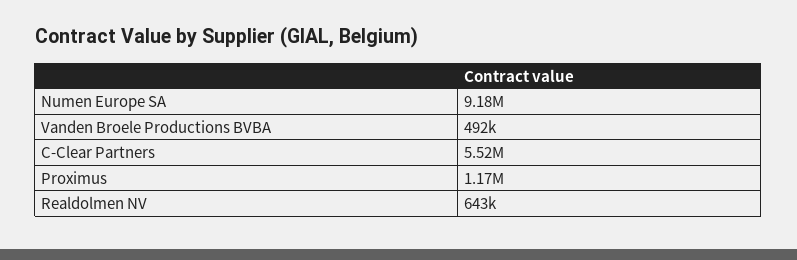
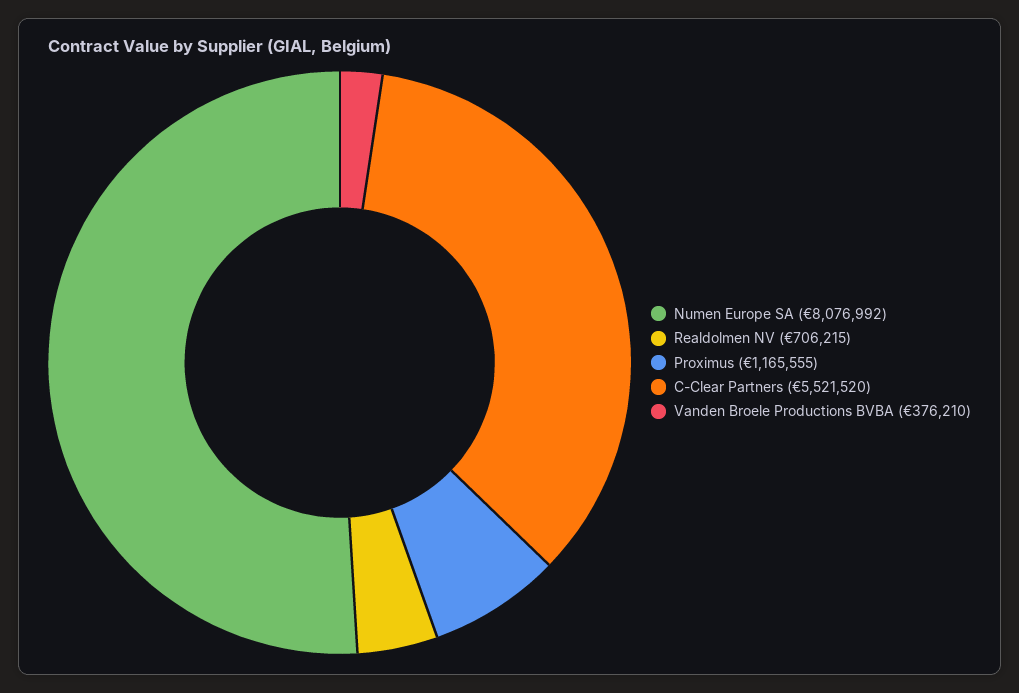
Numen Europe SA: 9180000 -> 8076992
Vanden Broele Productions BVBA: 492000 -> 376210
Realdolmen NV: 643000 -> 706215

